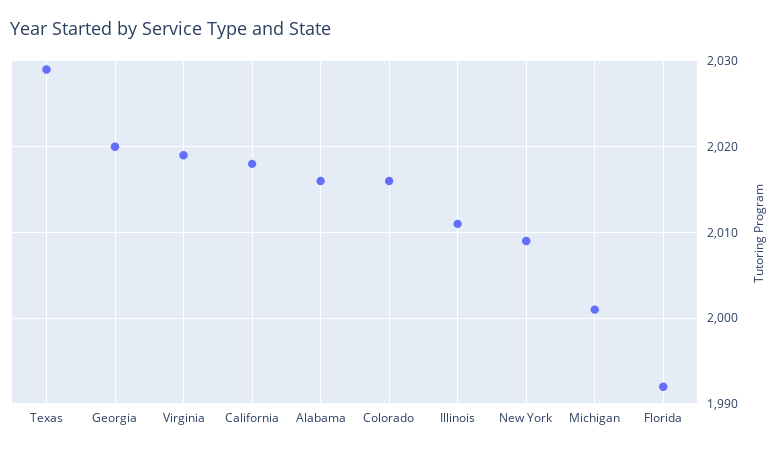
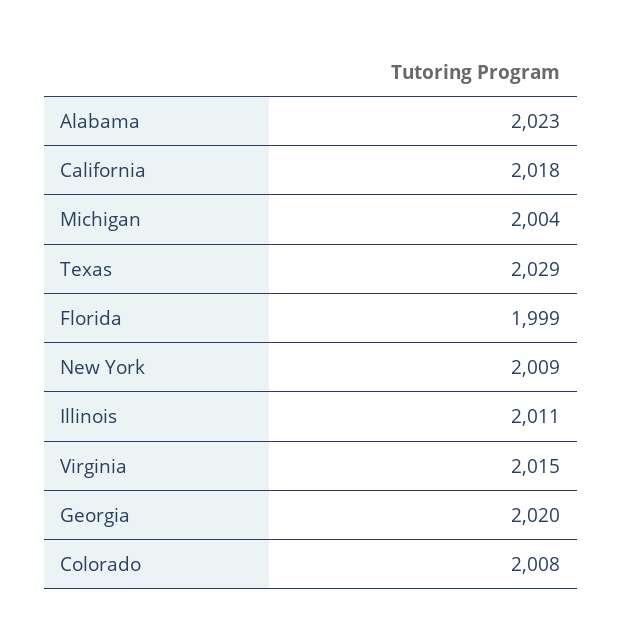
Virginia: 2019 -> 2015
Alabama: 2016 -> 2023
Colorado: 2016 -> 2008
Michigan: 2001 -> 2004
Florida: 1992 -> 1999

